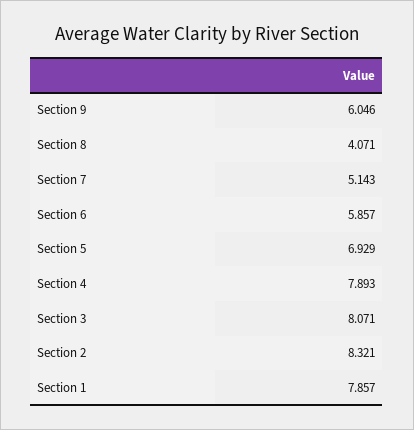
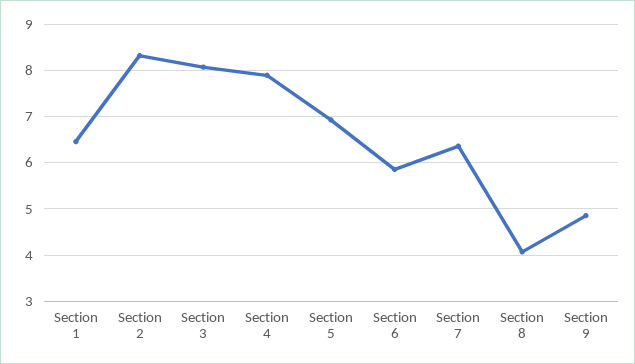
Section 9: 6.046 -> 4.8
Section 7: 5.143 -> 6.4
Section 1: 7.857 -> 6.4

